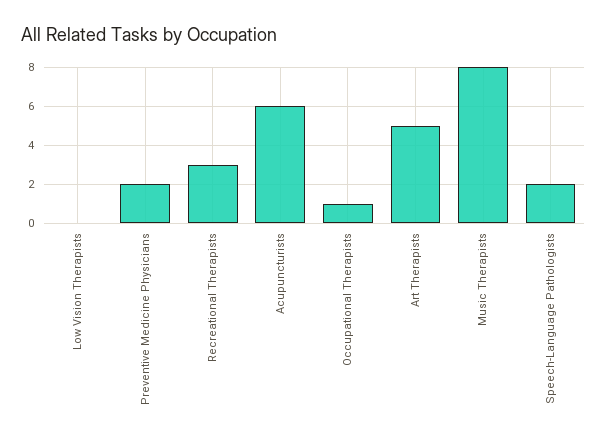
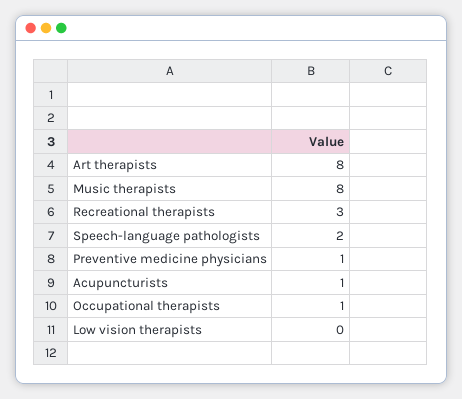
Preventive Medicine Physicians: 2 -> 1
Acupuncturists: 6 -> 1
Art Therapists: 5 -> 8

